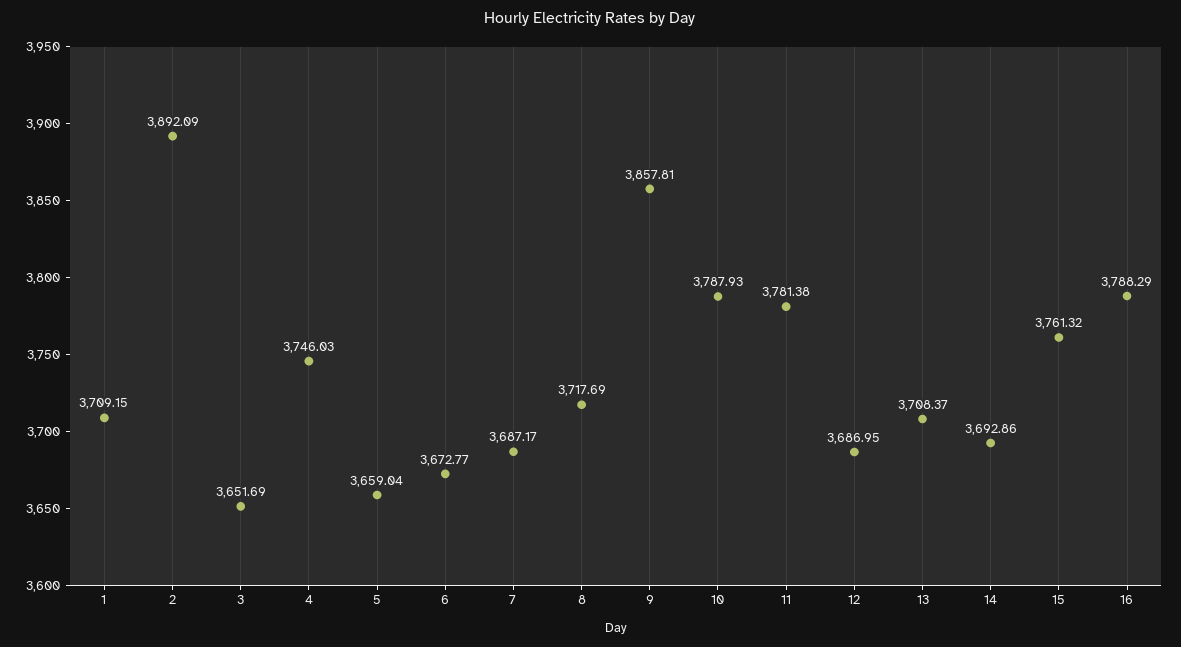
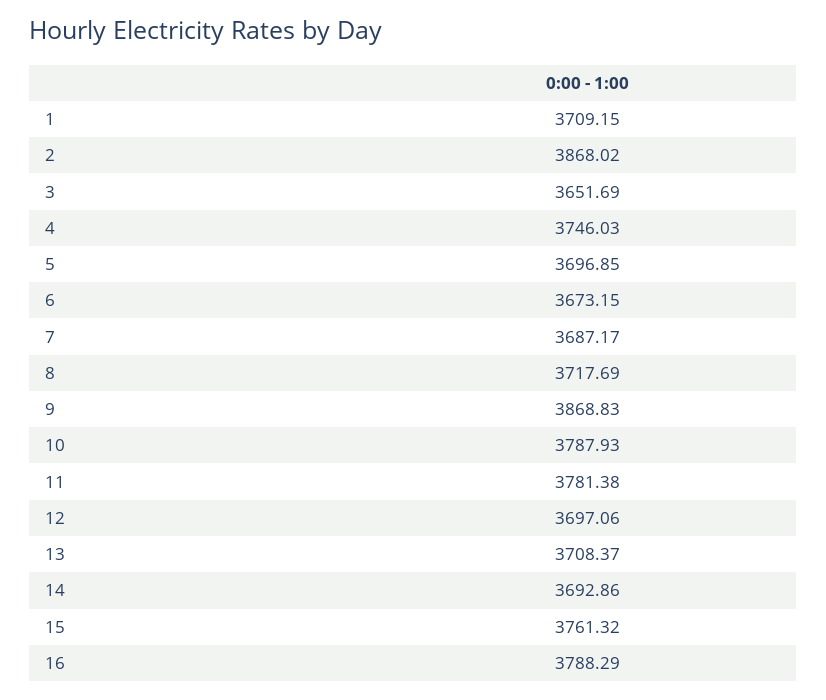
2: 3892.09 -> 3868.02
5: 3659.04 -> 3696.85
6: 3672.77 -> 3673.15
9: 3857.81 -> 3868.83
12: 3686.95 -> 3697.06

